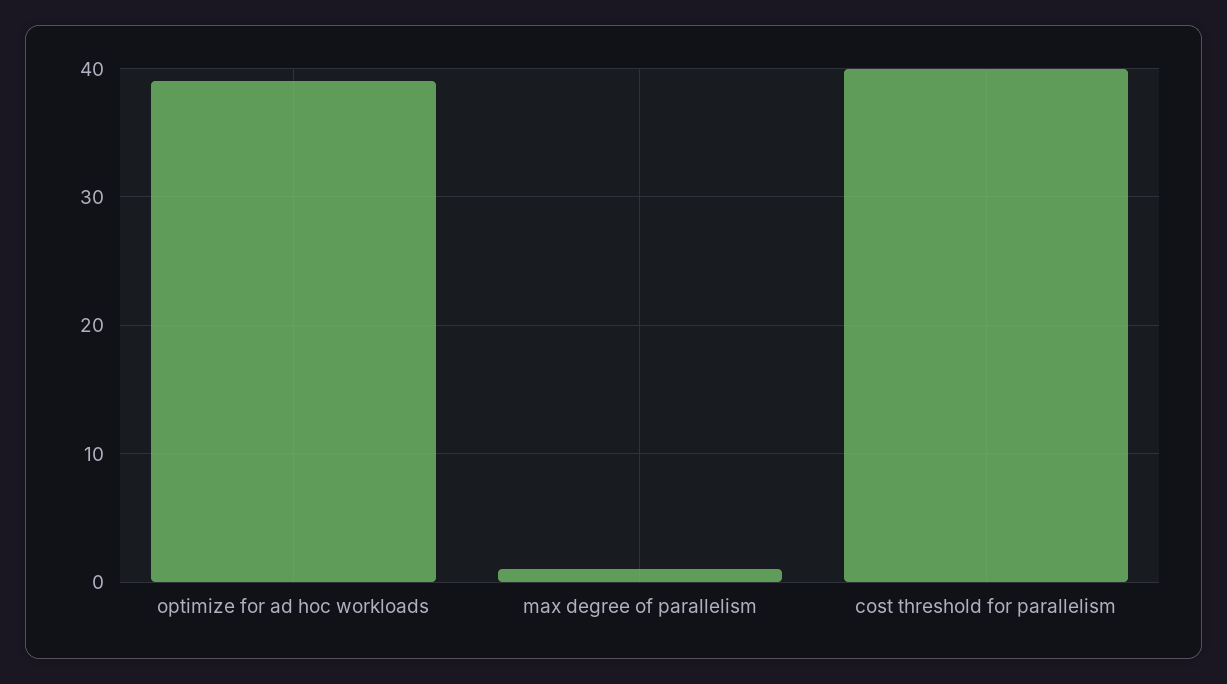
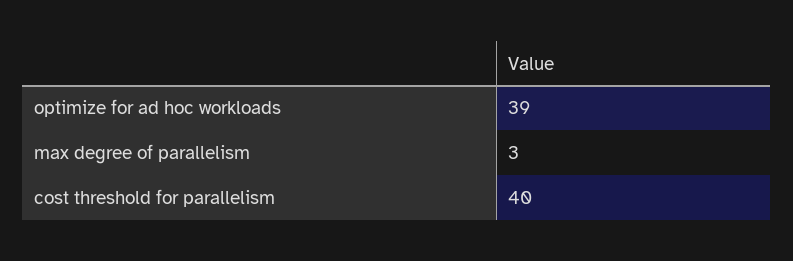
max degree of parallelism: 1 -> 3

